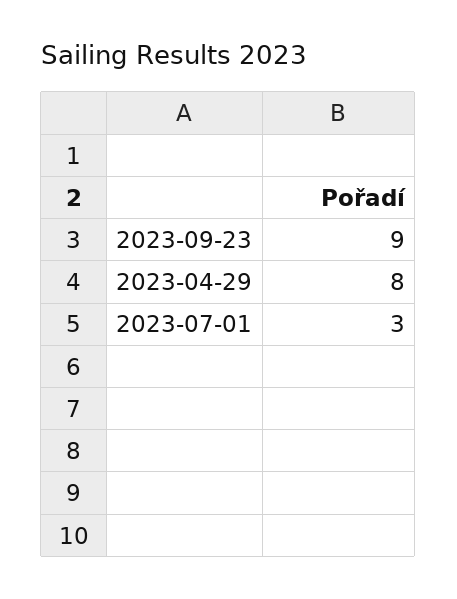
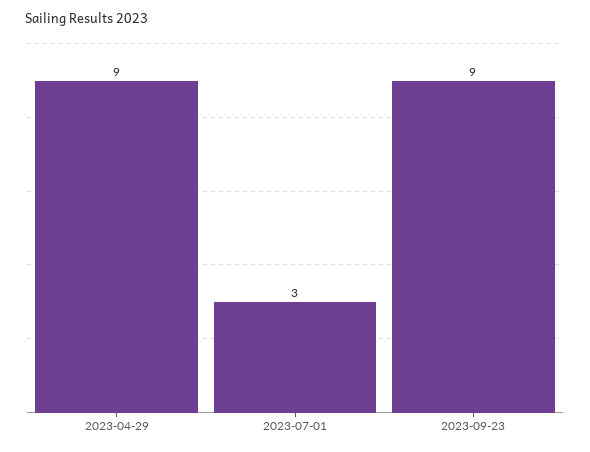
2023-04-29: 8 -> 9

